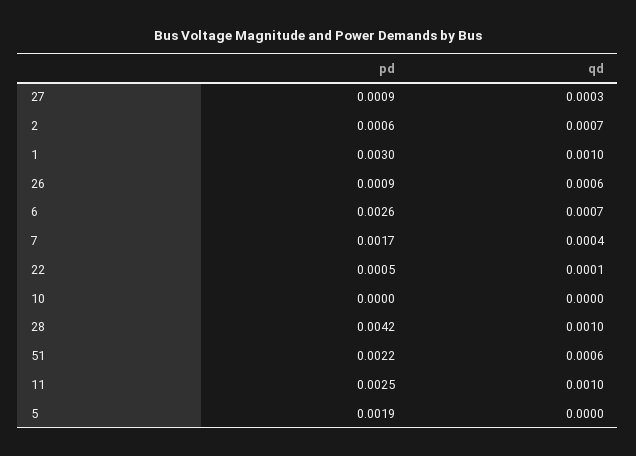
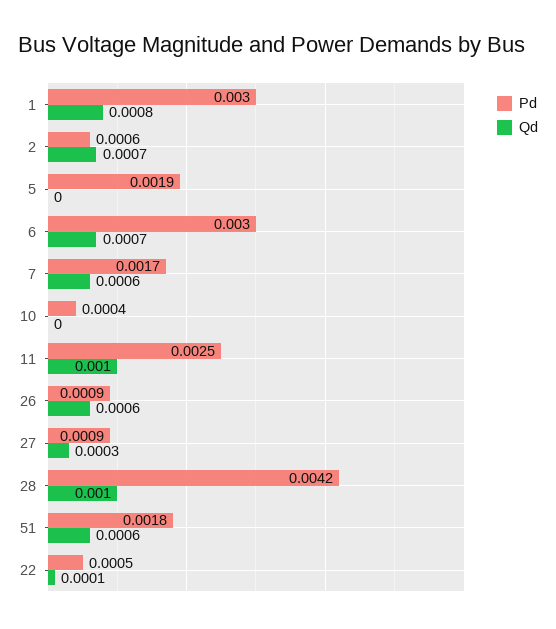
qd, 1: 0.001 -> 0.0008
pd, 6: 0.0026 -> 0.003
qd, 7: 0.0004 -> 0.0006
pd, 10: 0 -> 0.0004
pd, 51: 0.0022 -> 0.0018

